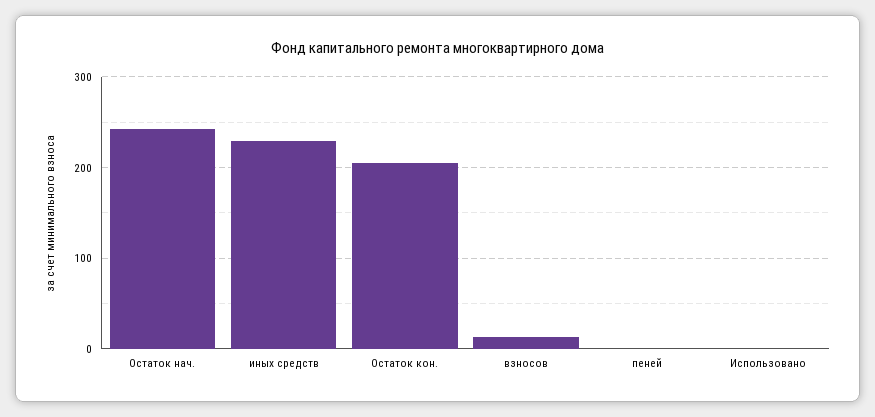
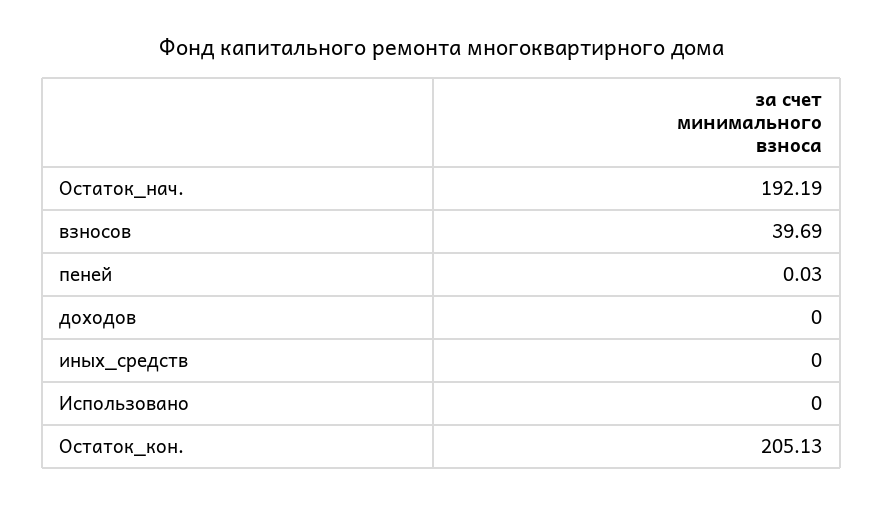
Остаток нач.: 240 -> 192.19
иных средств: 230 -> 0
взносов: 10 -> 39.69
доходов: none -> 0

